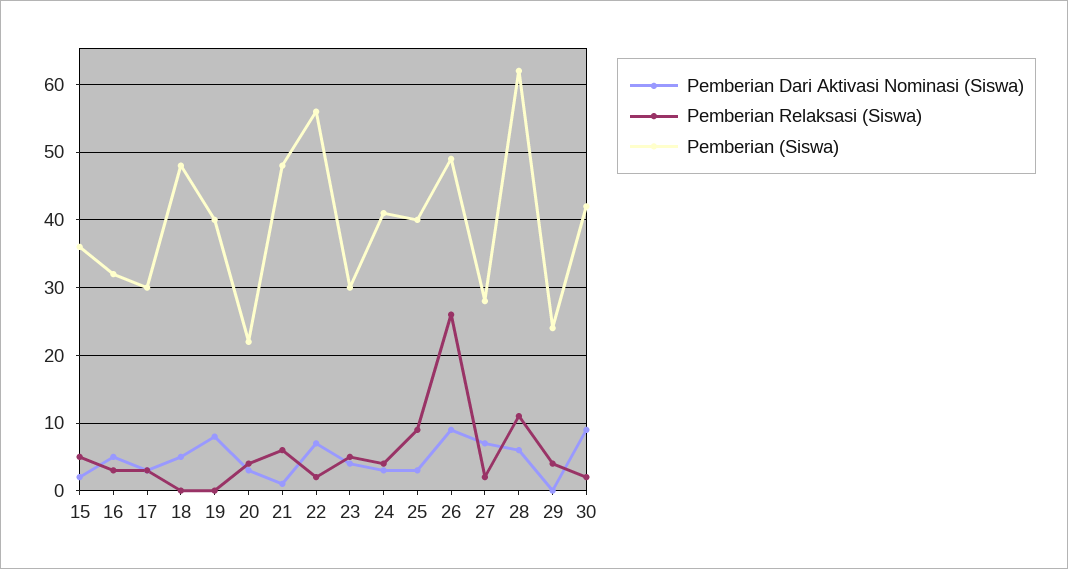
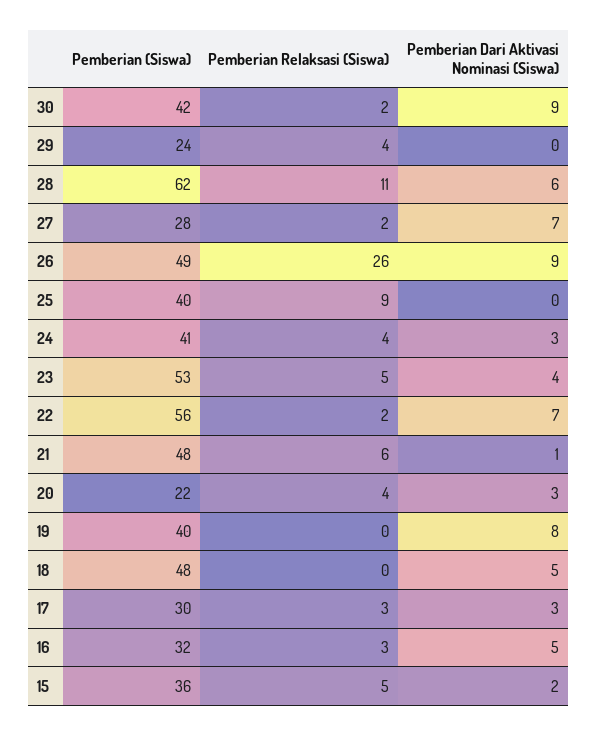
Pemberian (Siswa), 23: 30 -> 53
Pemberian Dari Aktivasi Nominasi (Siswa), 25: 3 -> 0

